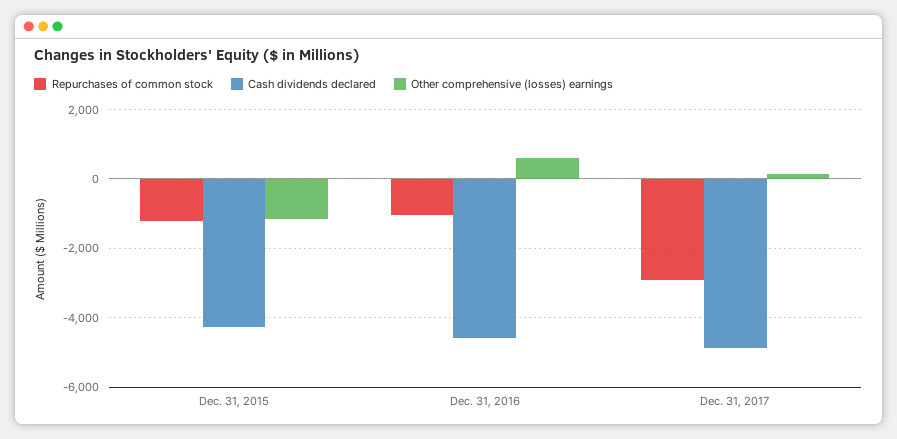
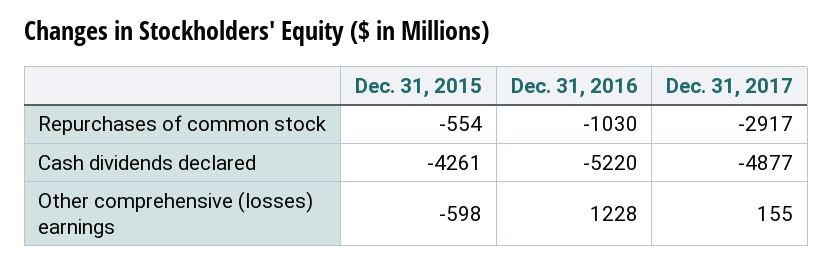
Repurchases of common stock, Dec. 31, 2015: -1200 -> -554
Other comprehensive (losses) earnings, Dec. 31, 2015: -1200 -> -598
Cash dividends declared, Dec. 31, 2016: -4600 -> -5220
Other comprehensive (losses) earnings, Dec. 31, 2016: 600 -> 1228

